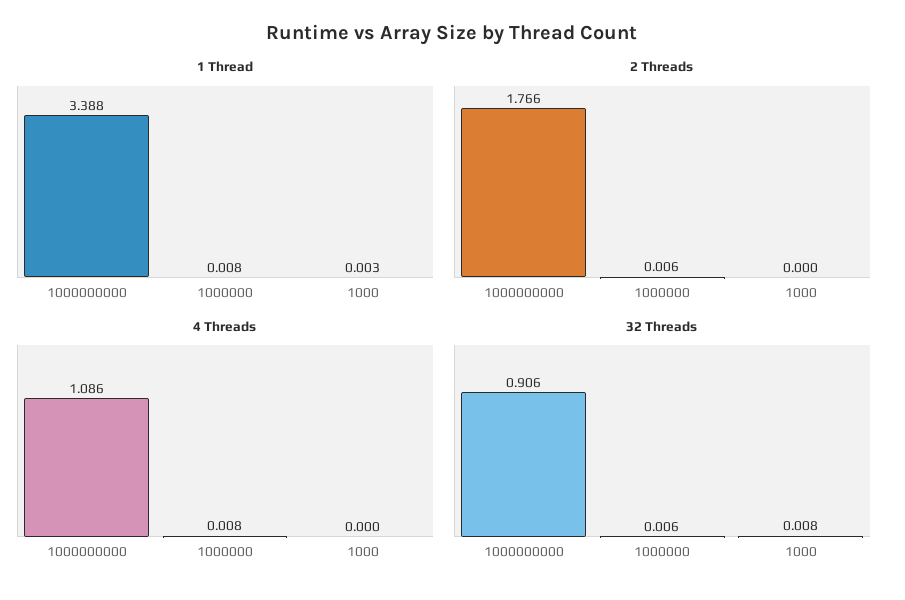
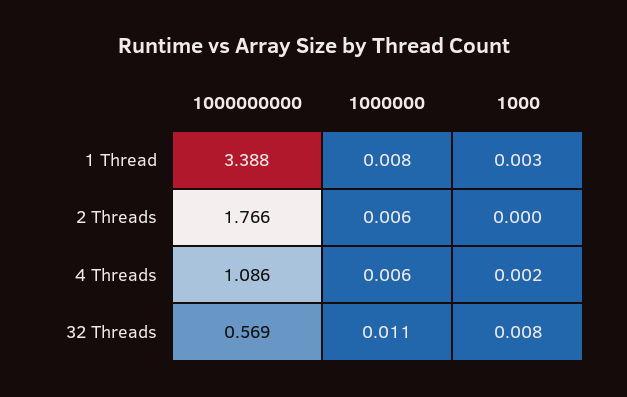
4 Threads, 1000000: 0.008 -> 0.006
4 Threads, 1000: 0 -> 0.002
32 Threads, 1000000000: 0.906 -> 0.569
32 Threads, 1000000: 0.006 -> 0.011

